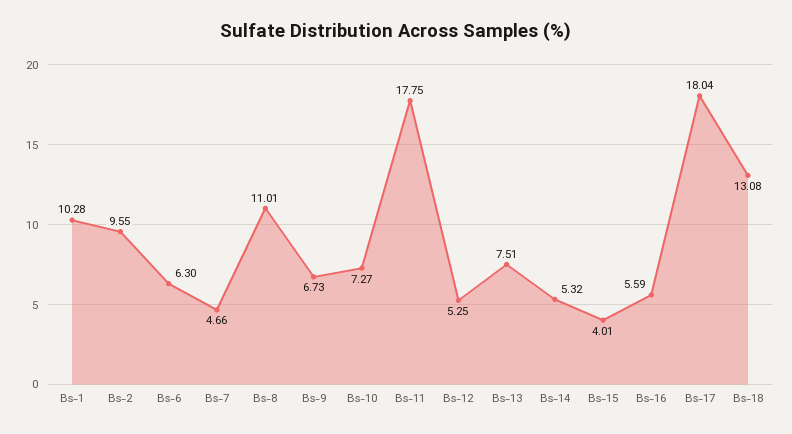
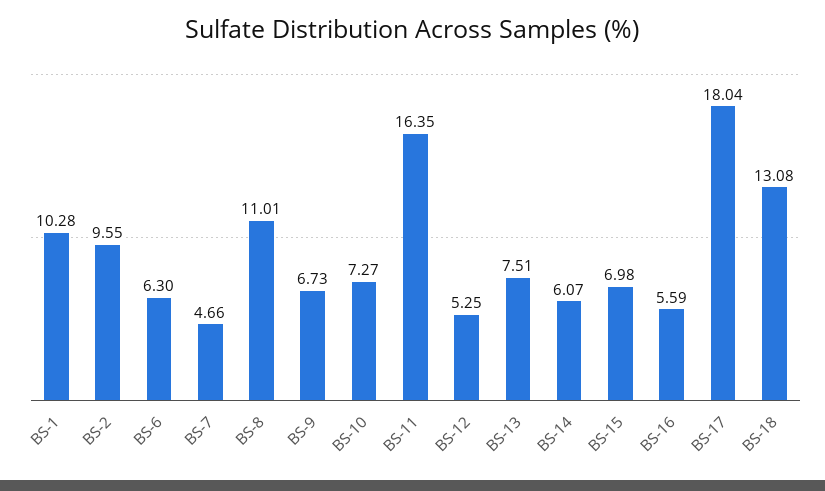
Bs-11: 17.75 -> 16.35
Bs-14: 5.32 -> 6.07
Bs-15: 4.01 -> 6.98

